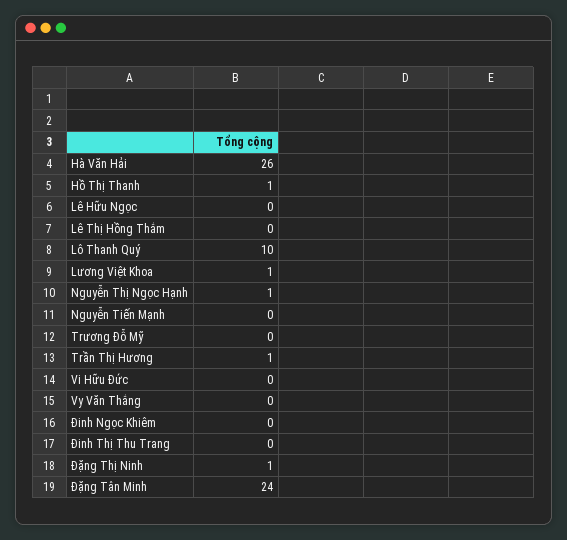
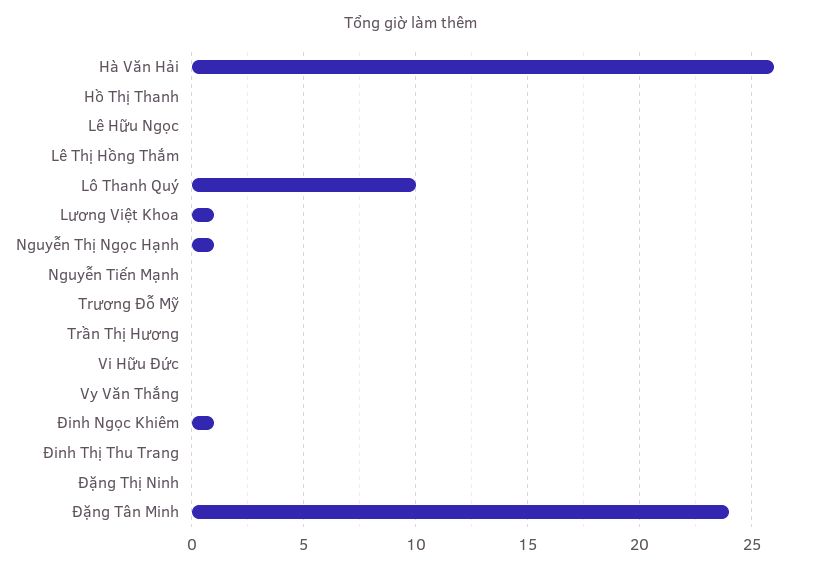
Hồ Thị Thanh: 1 -> 0
Trần Thị Hương: 1 -> 0
Đinh Ngọc Khiêm: 0 -> 1
Đặng Thị Ninh: 1 -> 0

